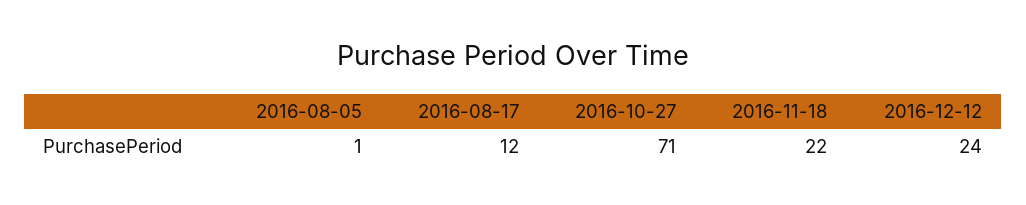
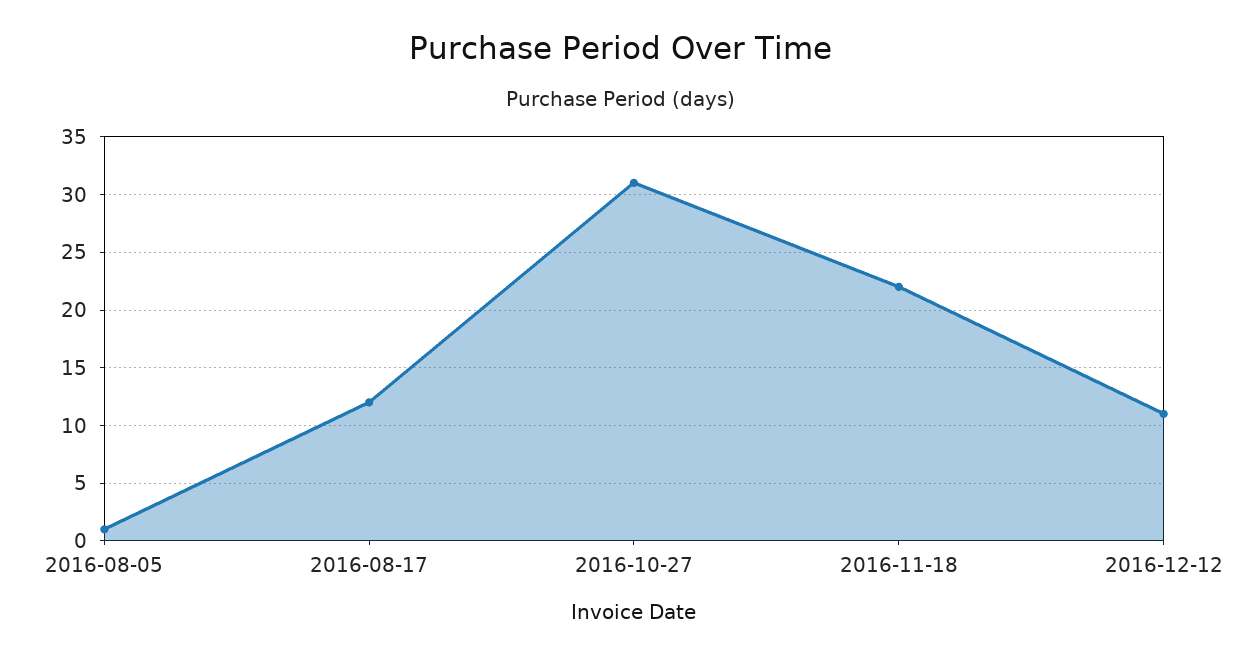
2016-10-27: 71 -> 31
2016-12-12: 24 -> 11

